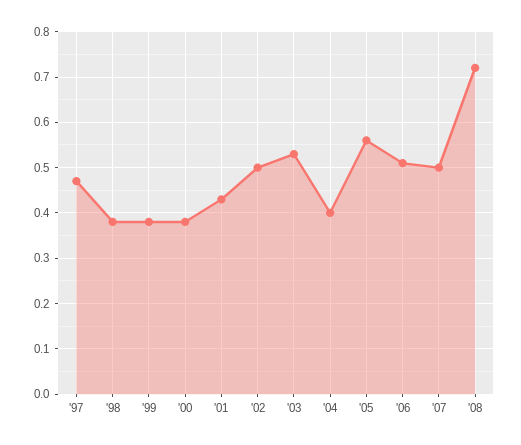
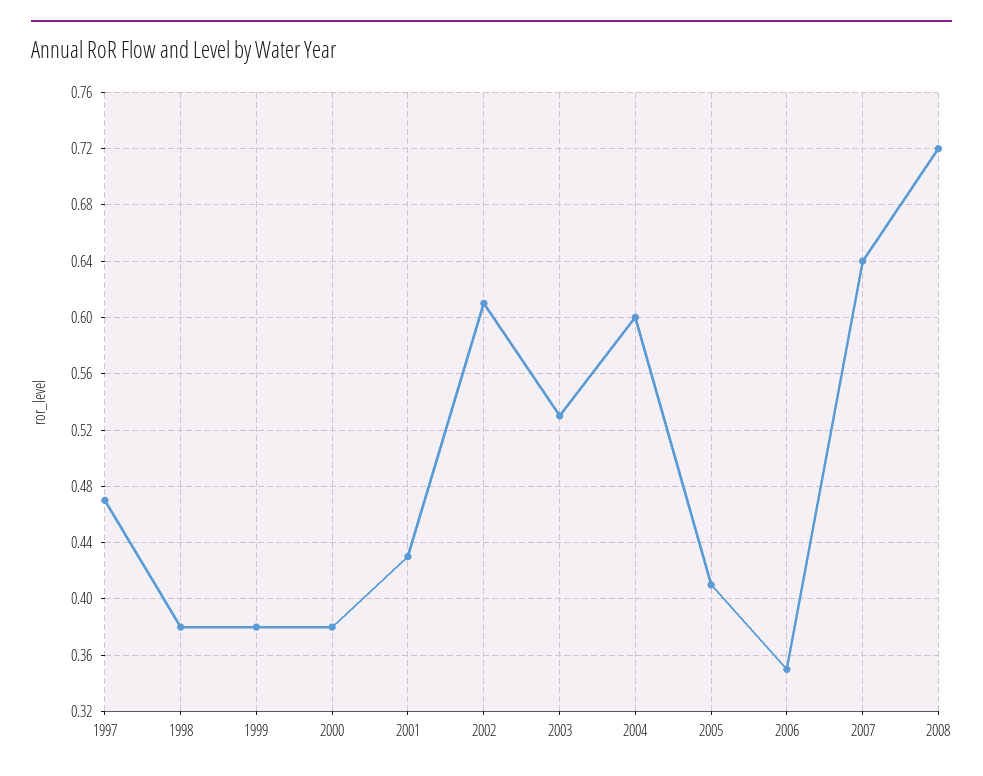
'02: 0.5 -> 0.61
'04: 0.4 -> 0.6
'05: 0.55 -> 0.41
'06: 0.5 -> 0.35
'07: 0.5 -> 0.64

